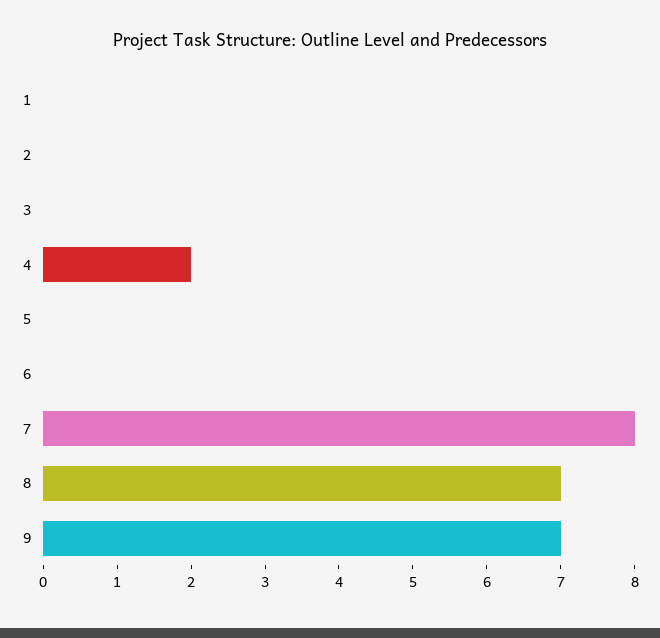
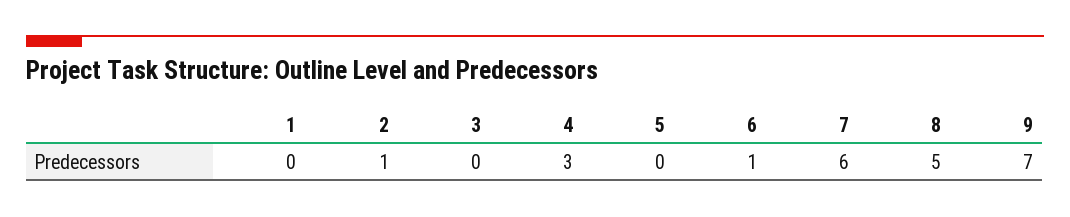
2: 0 -> 1
4: 2 -> 3
6: 0 -> 1
7: 8 -> 6
8: 7 -> 5

